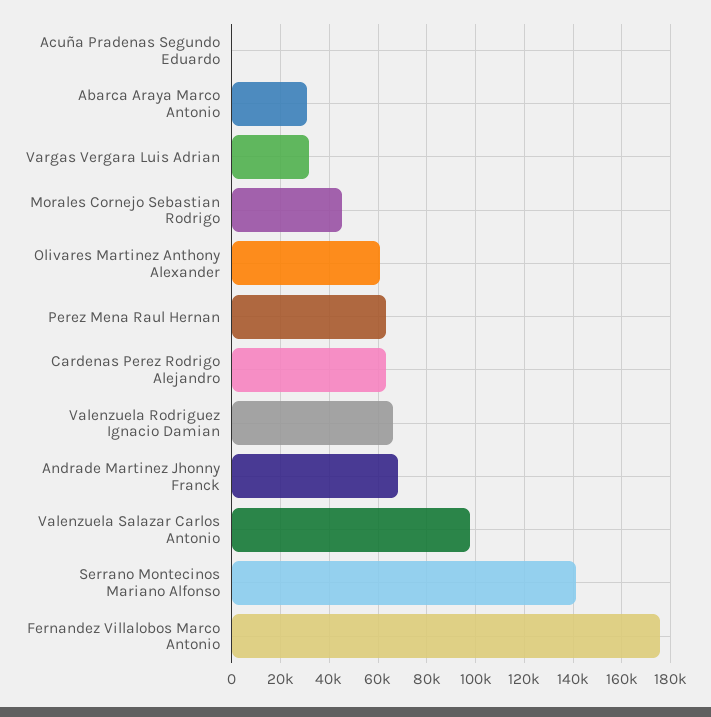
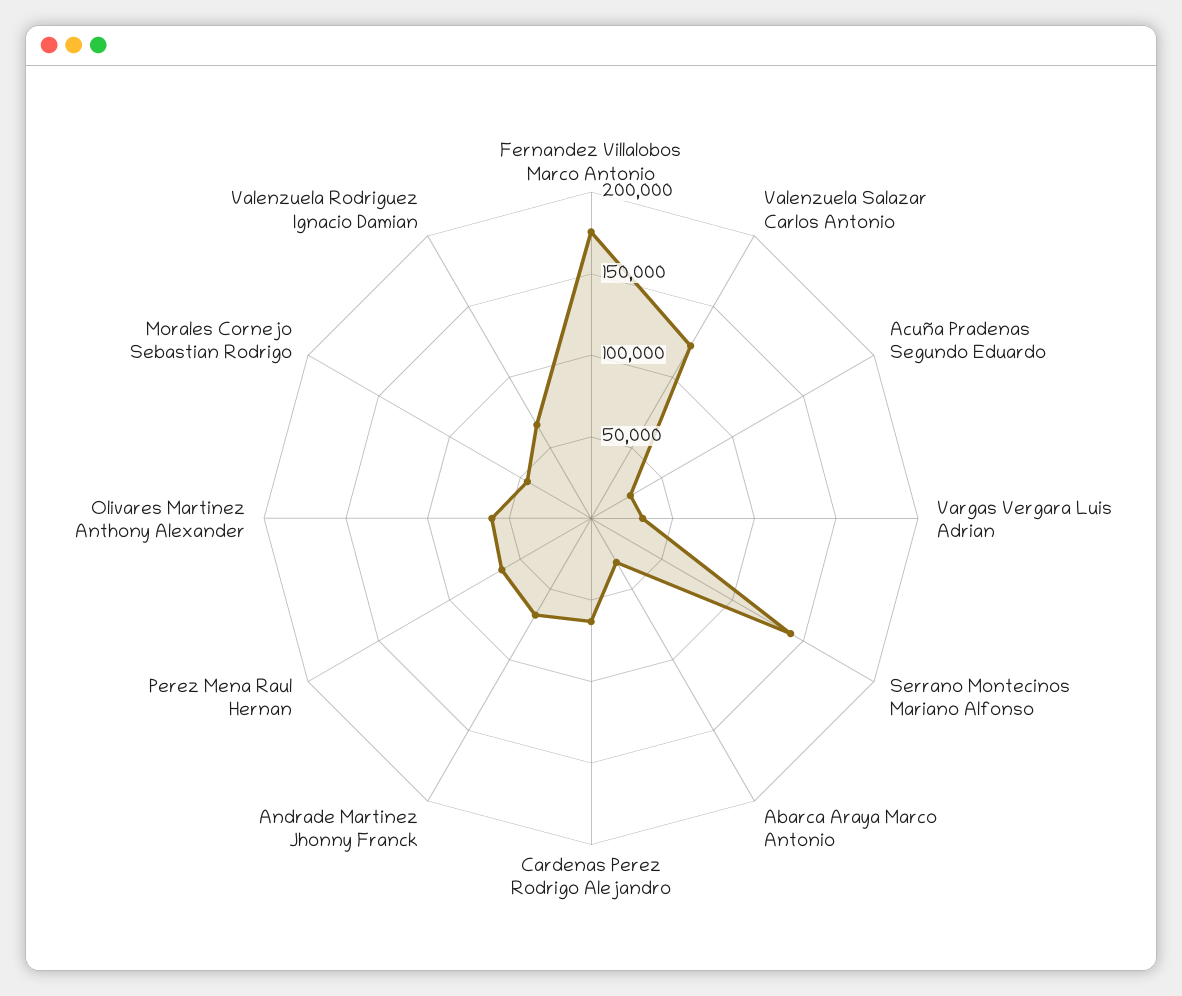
Acuña Pradenas Segundo Eduardo: 0 -> 30000
Valenzuela Salazar Carlos Antonio: 97500 -> 120000

